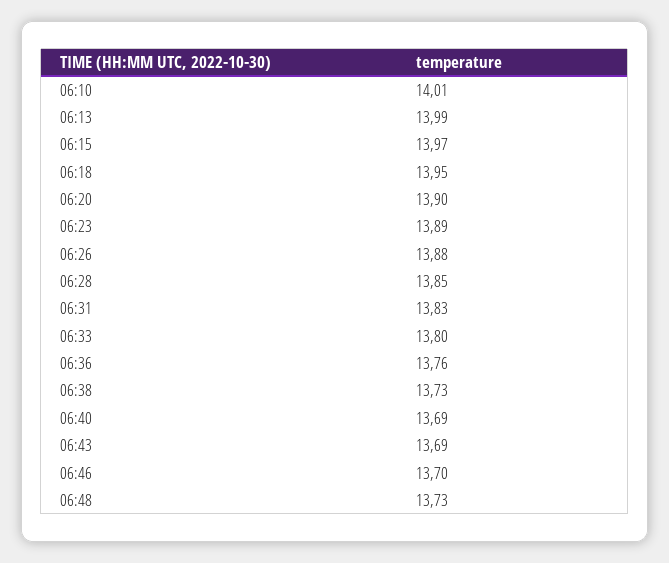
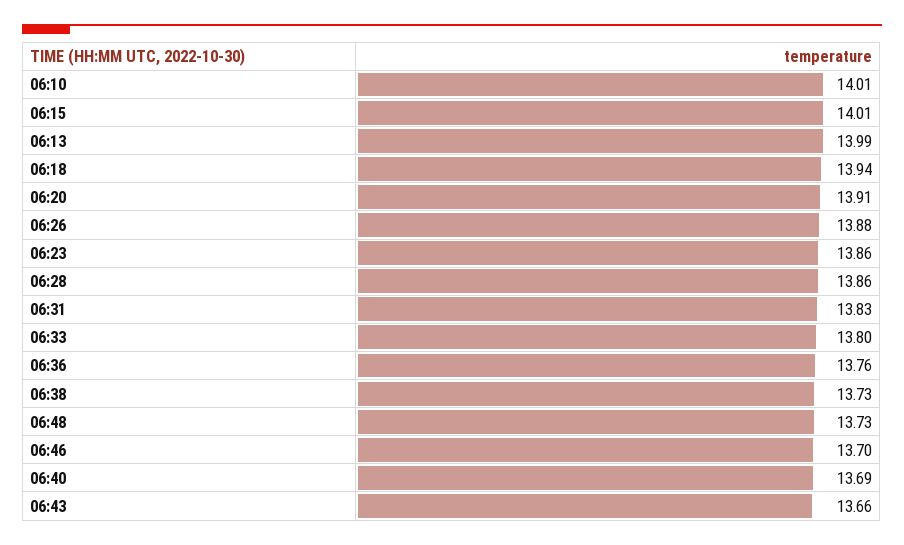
06:15: 13.97 -> 14.01
06:18: 13.95 -> 13.94
06:20: 13.9 -> 13.91
06:23: 13.89 -> 13.86
06:28: 13.85 -> 13.86
06:43: 13.69 -> 13.66

